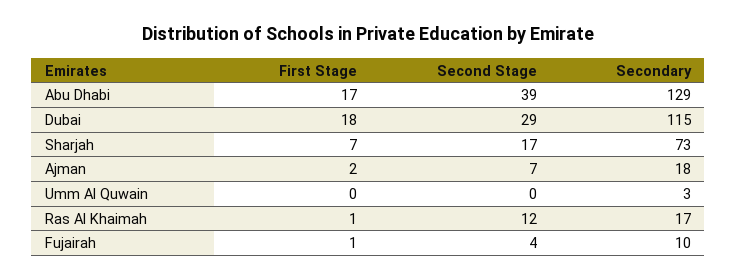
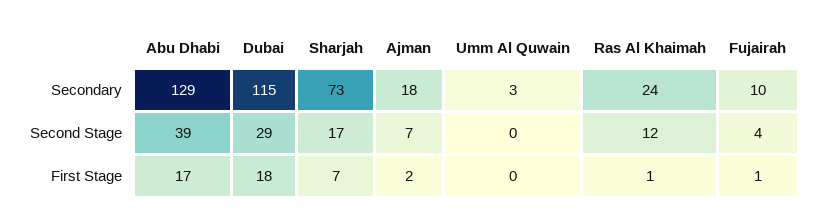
Secondary, Ras Al Khaimah: 17 -> 24

